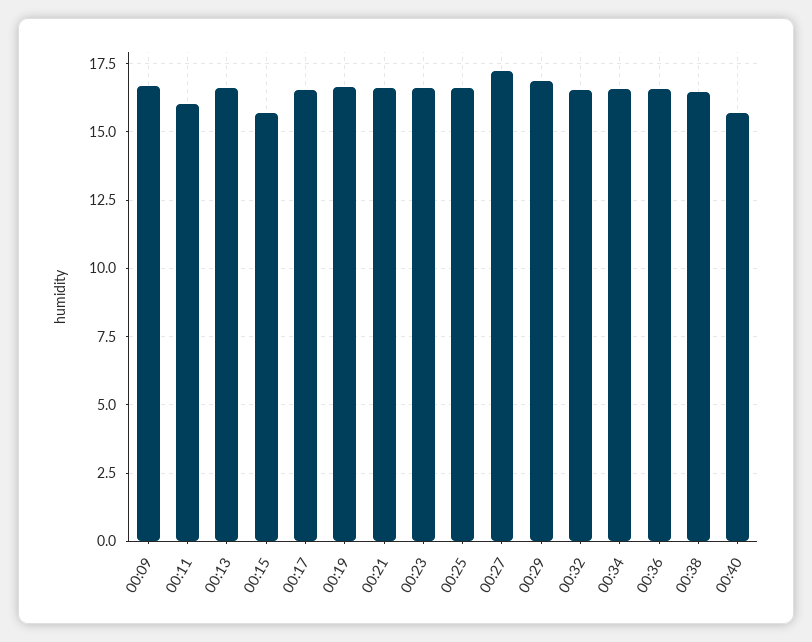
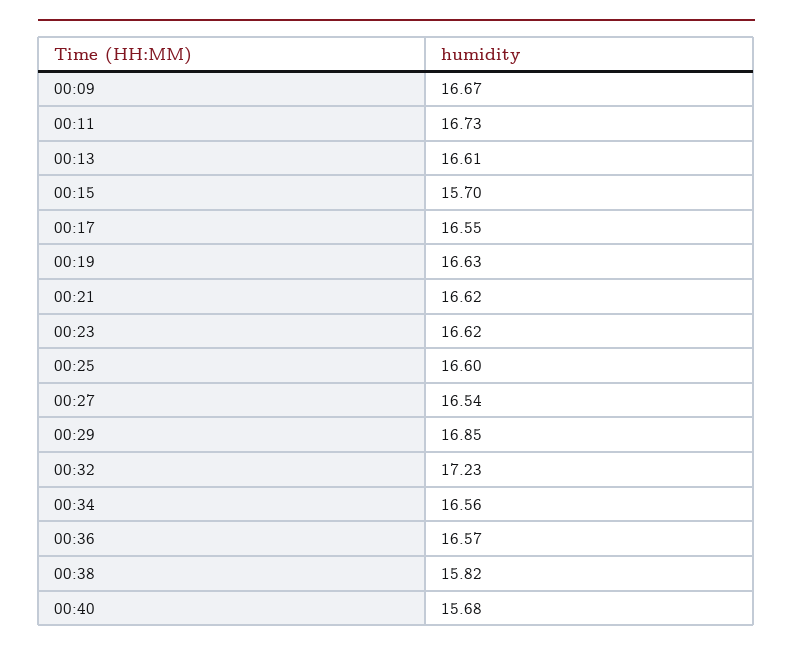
00:11: 16 -> 16.73
00:27: 17.25 -> 16.54
00:32: 16.5 -> 17.23
00:38: 16.5 -> 15.82

